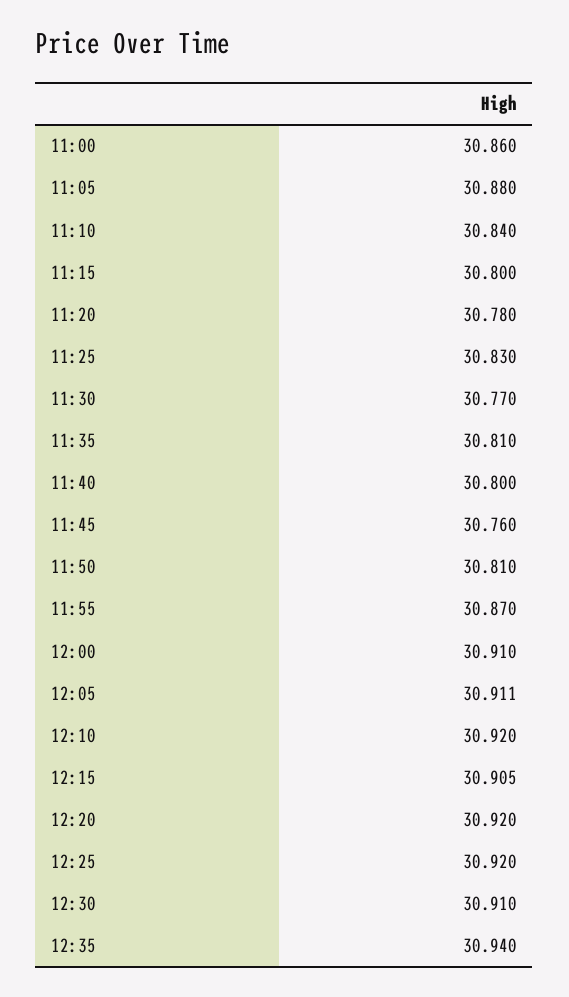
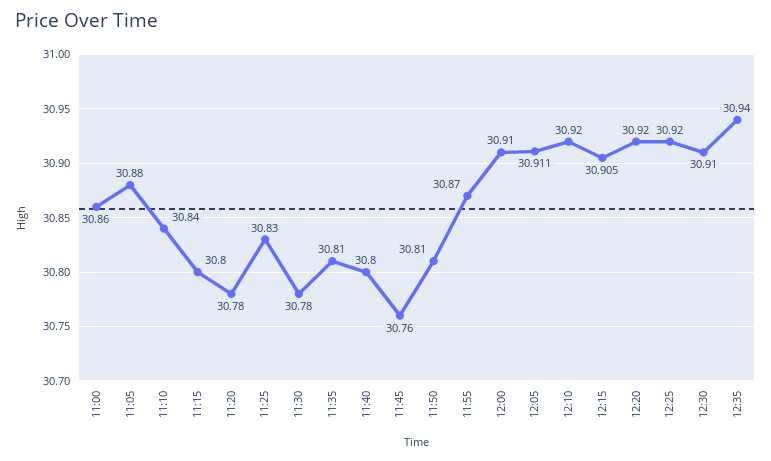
11:30: 30.77 -> 30.78

